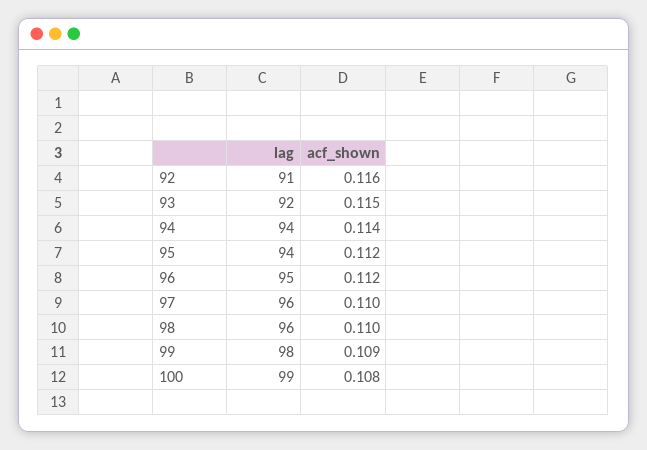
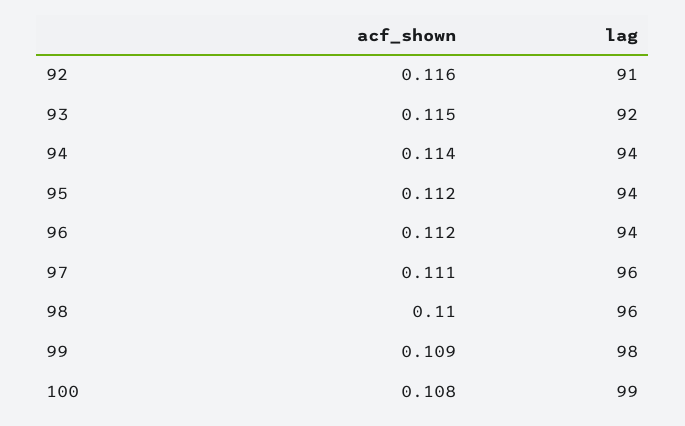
lag, 96: 95 -> 94
acf_shown, 97: 0.11 -> 0.111

